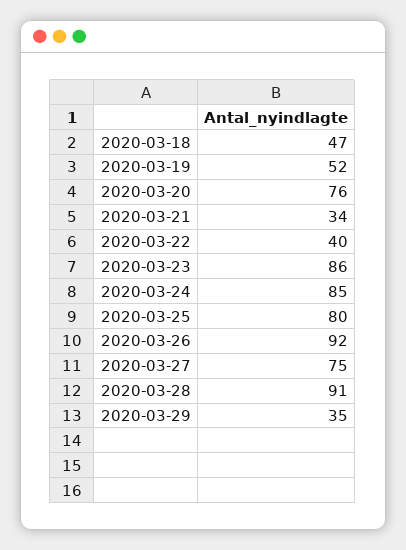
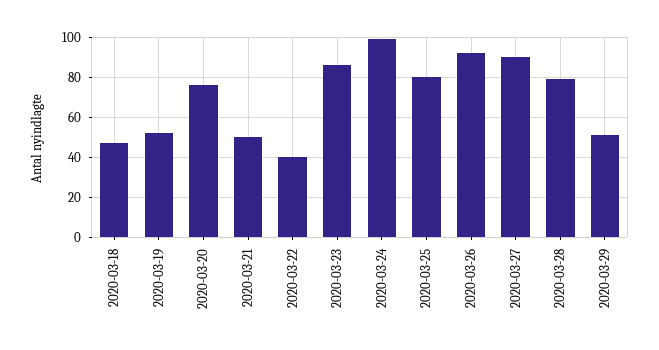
2020-03-21: 34 -> 50
2020-03-24: 85 -> 100
2020-03-27: 75 -> 90
2020-03-28: 91 -> 80
2020-03-29: 35 -> 50

